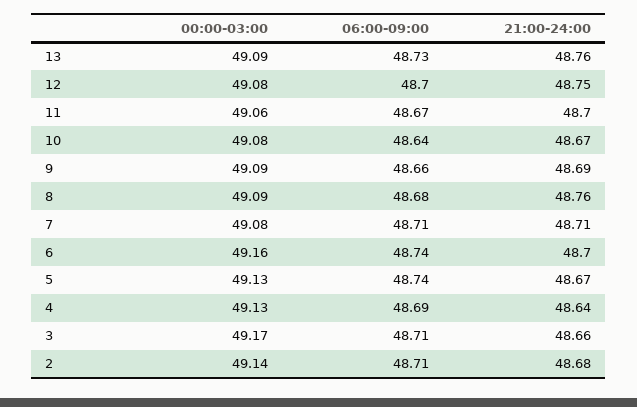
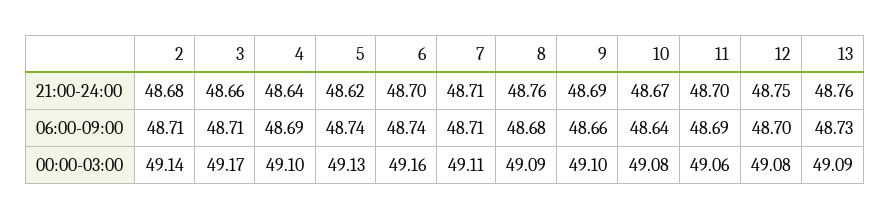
06:00-09:00, 11: 48.67 -> 48.69
00:00-03:00, 9: 49.09 -> 49.1
00:00-03:00, 7: 49.08 -> 49.11
21:00-24:00, 5: 48.67 -> 48.62
00:00-03:00, 4: 49.13 -> 49.1

